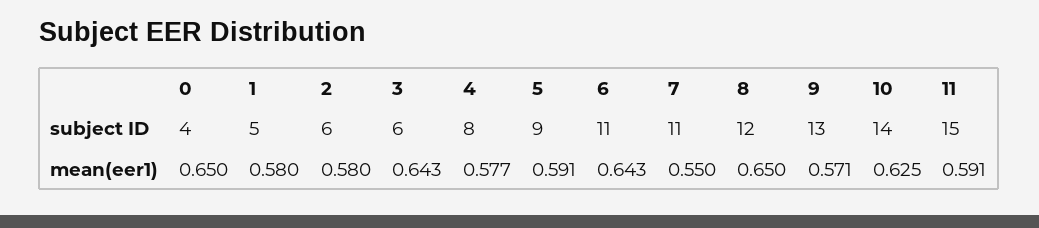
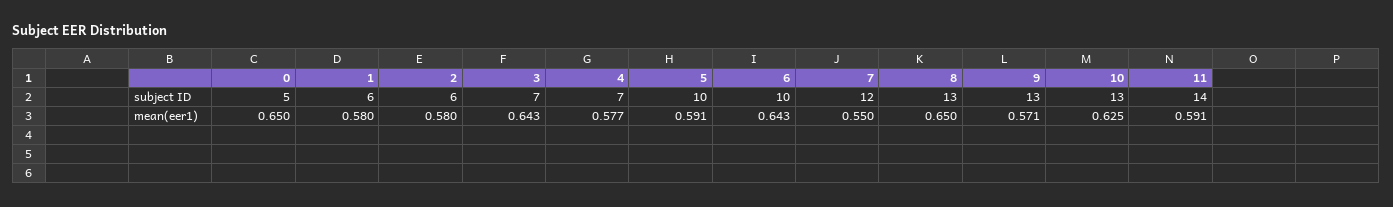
0, subject ID: 4 -> 5
1, subject ID: 5 -> 6
3, subject ID: 6 -> 7
4, subject ID: 8 -> 7
5, subject ID: 9 -> 10
6, subject ID: 11 -> 10
7, subject ID: 11 -> 12
8, subject ID: 12 -> 13
10, subject ID: 14 -> 13
11, subject ID: 15 -> 14

